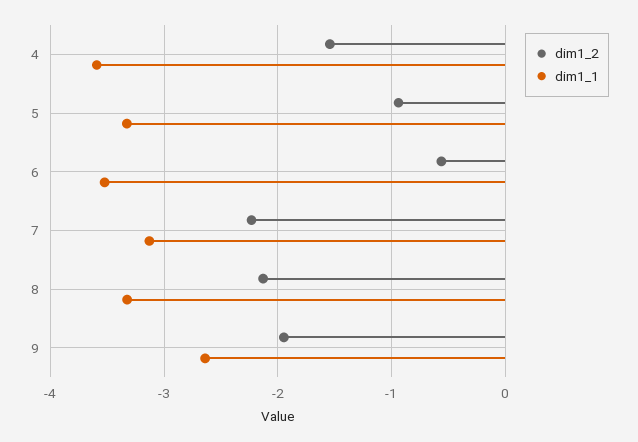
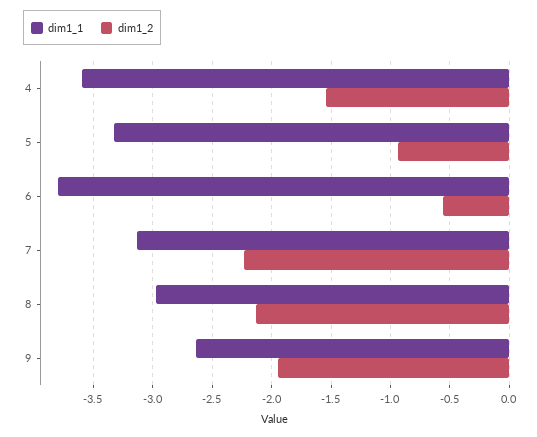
dim1_1, 6: -3.5 -> -3.8
dim1_1, 8: -3.3 -> -3

